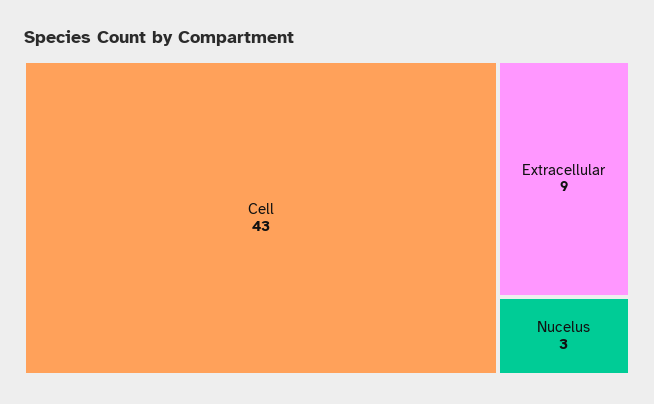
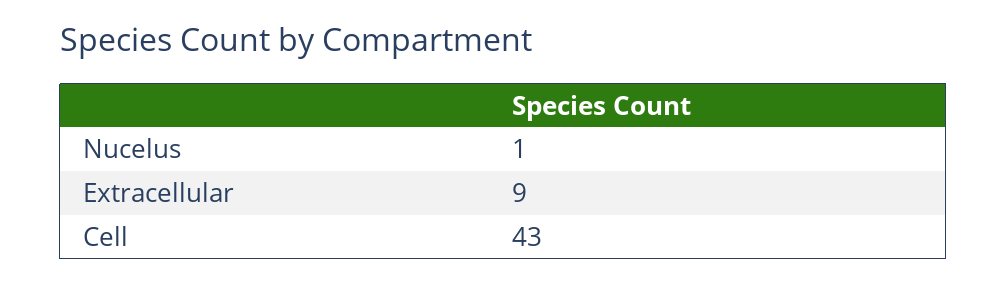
Nucelus: 3 -> 1

